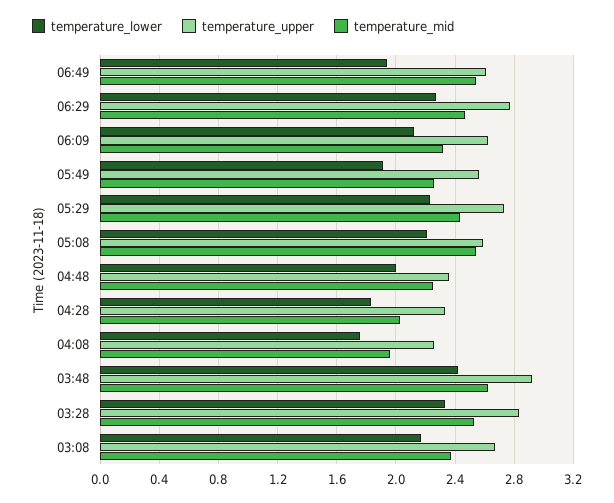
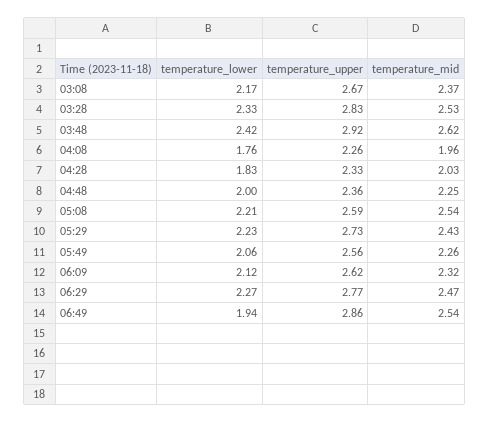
temperature_upper, 06:49: 2.6 -> 2.86
temperature_lower, 05:49: 1.9 -> 2.06

